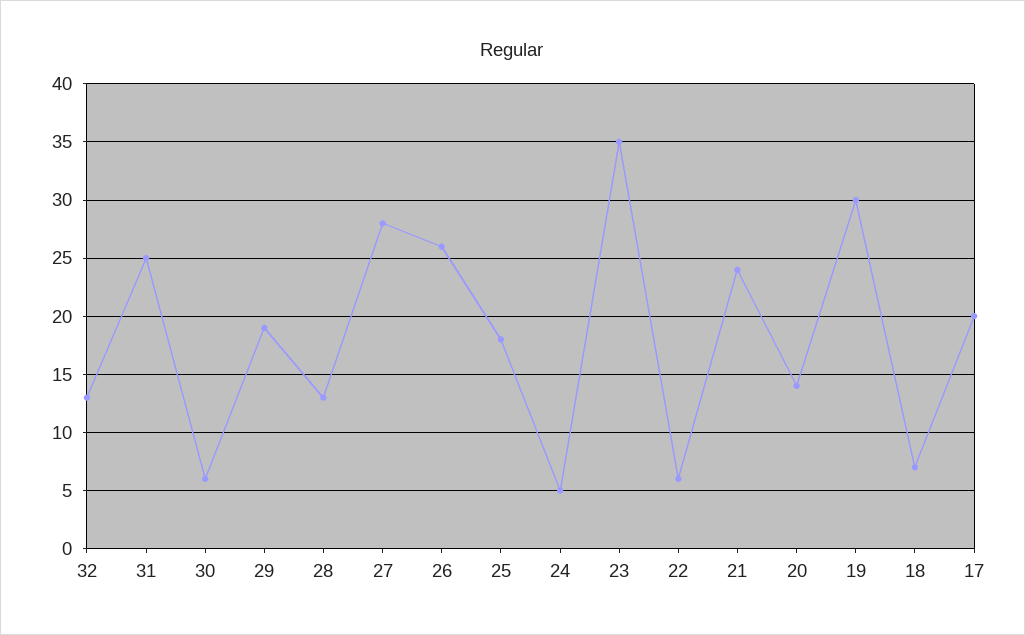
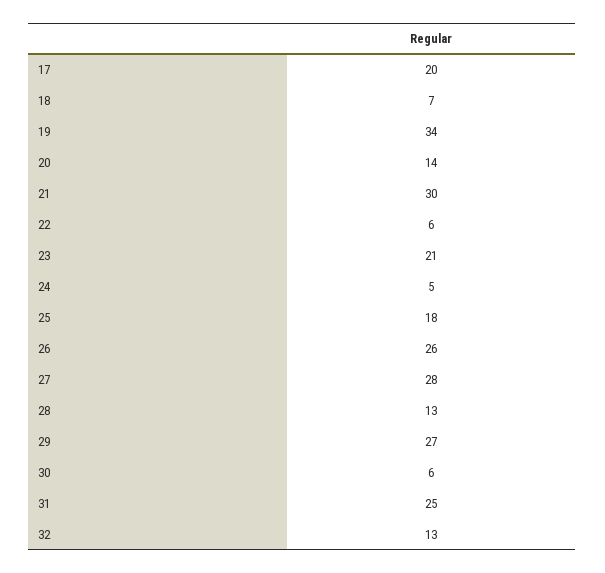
29: 19 -> 27
23: 35 -> 21
21: 24 -> 30
19: 30 -> 34

